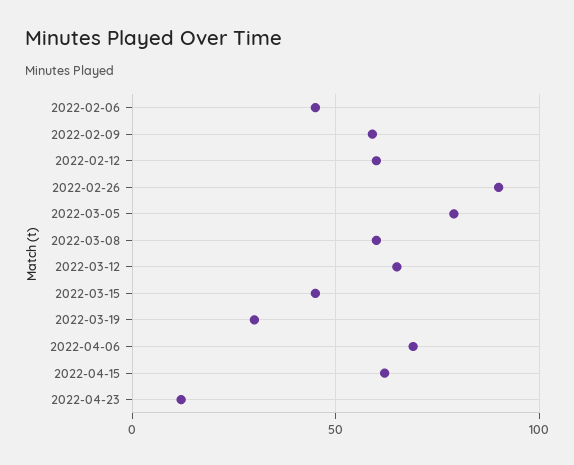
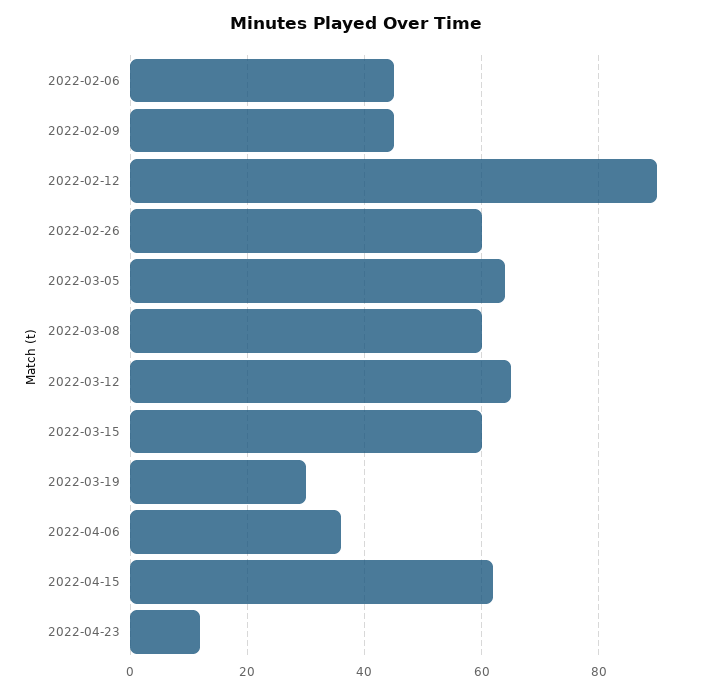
2022-02-09: 60 -> 45
2022-02-12: 60 -> 90
2022-02-26: 90 -> 60
2022-03-05: 80 -> 65
2022-03-15: 45 -> 60
2022-04-06: 70 -> 35

